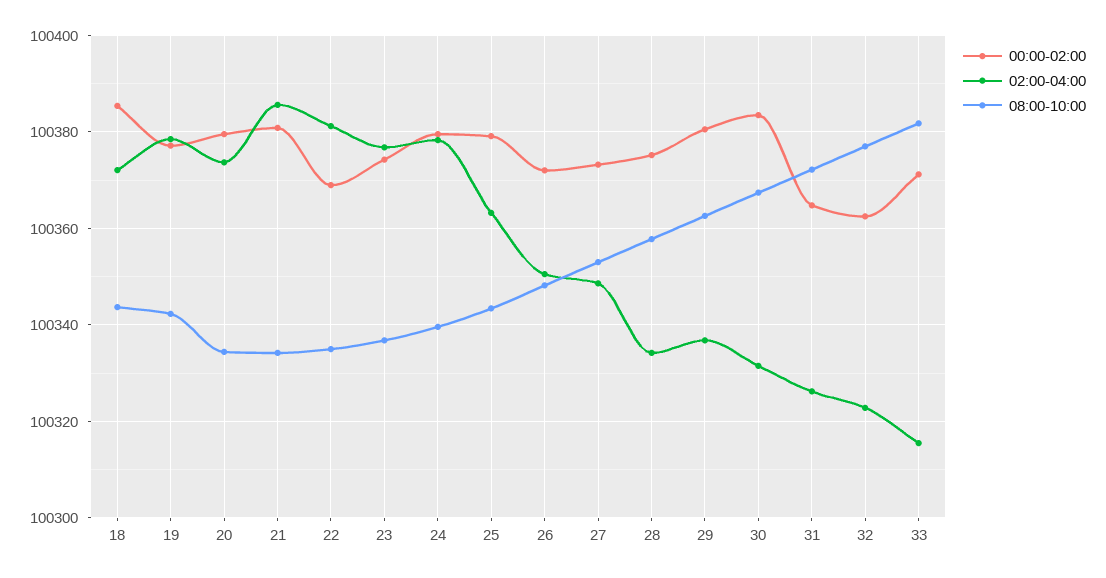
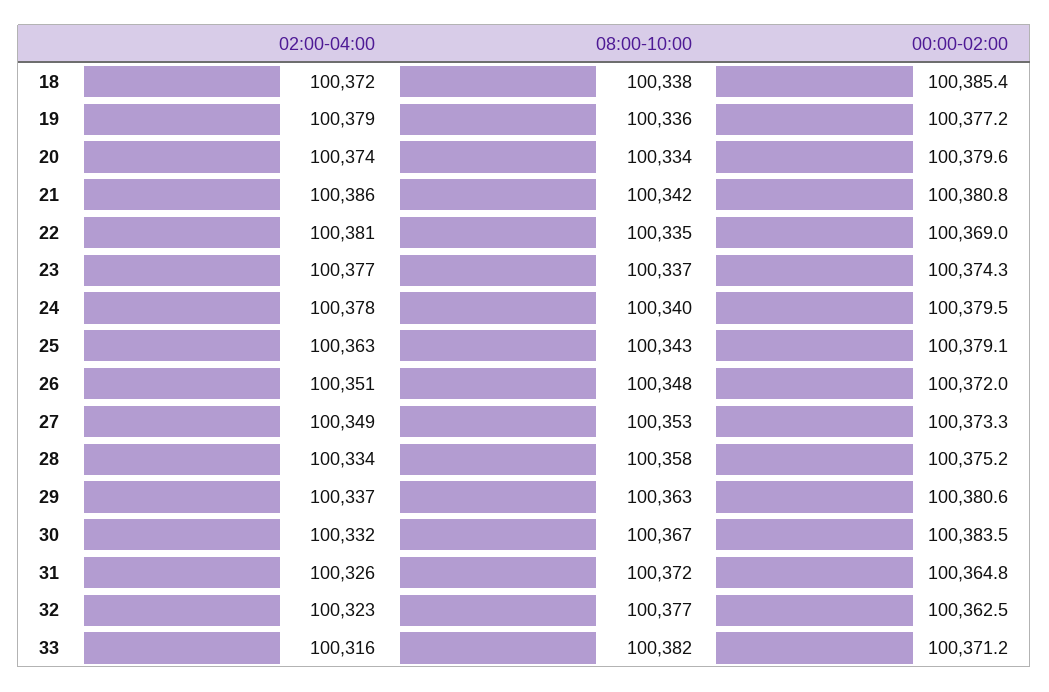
08:00-10:00, 18: 100344 -> 100338
08:00-10:00, 19: 100342 -> 100336
08:00-10:00, 21: 100334 -> 100342

